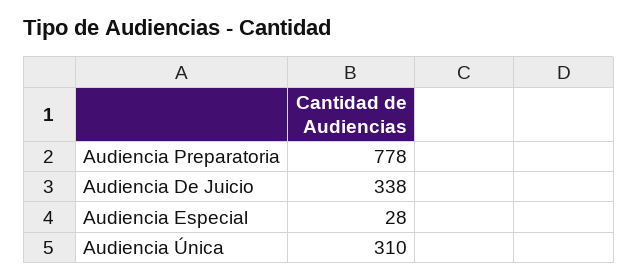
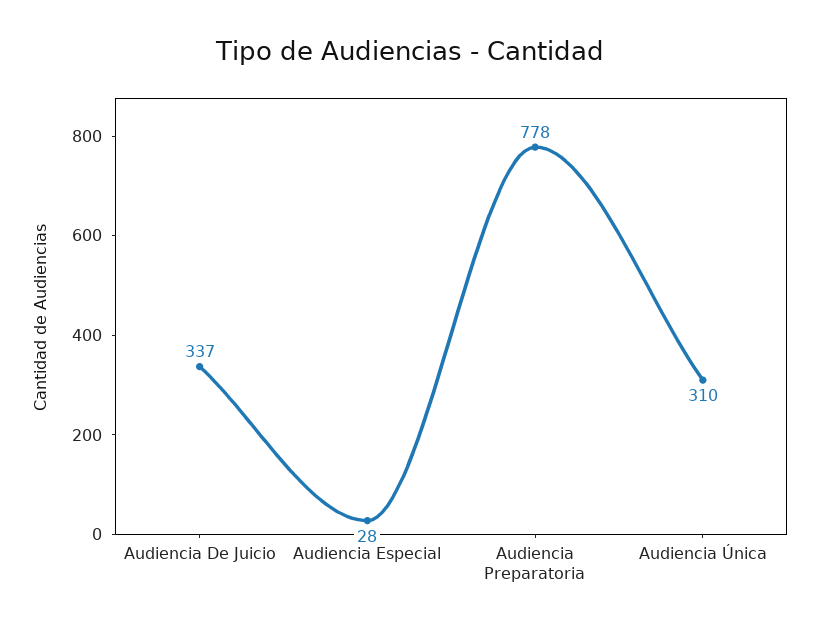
Audiencia De Juicio: 338 -> 337

